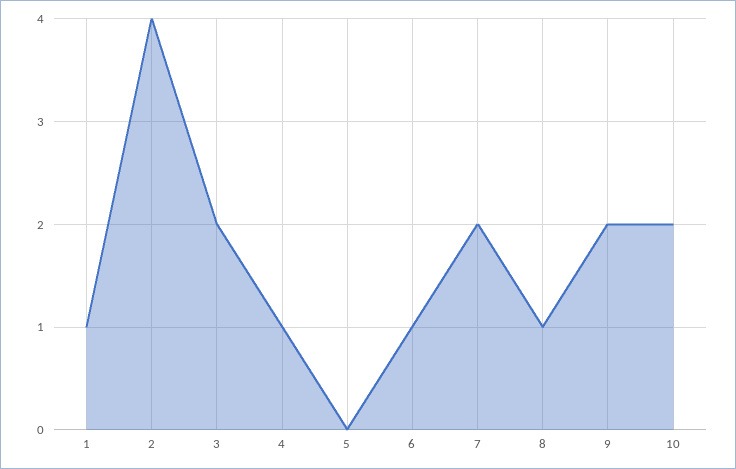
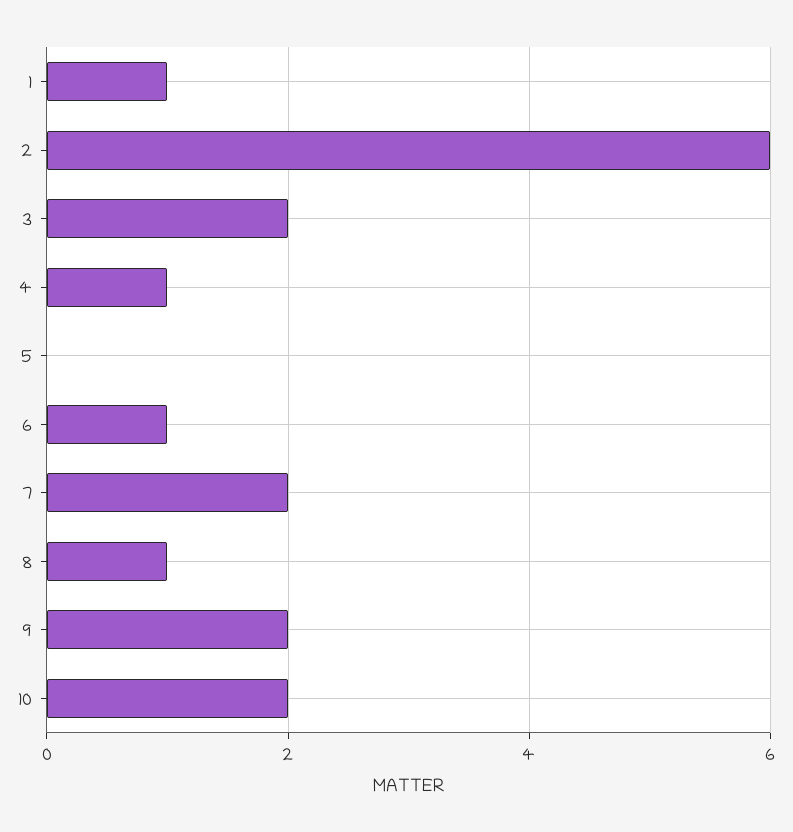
2: 4 -> 6

